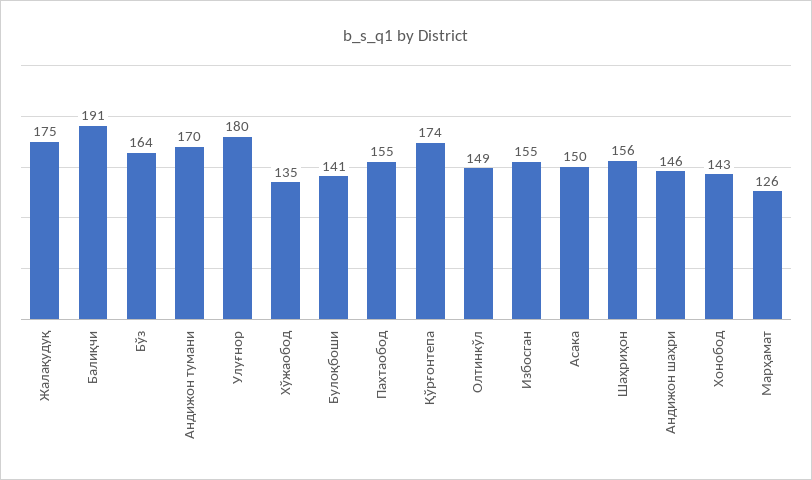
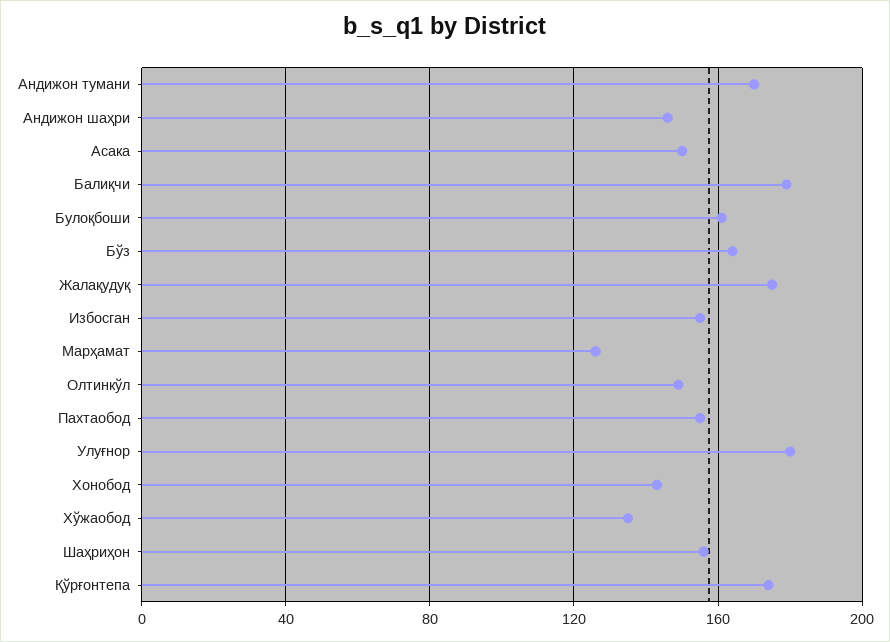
Балиқчи: 191 -> 180
Булоқбоши: 141 -> 160

